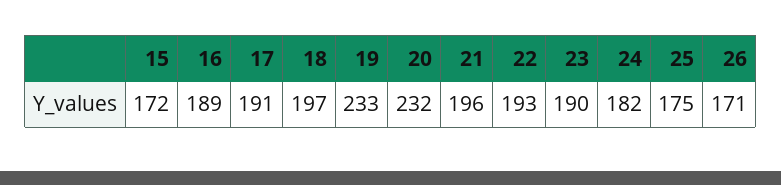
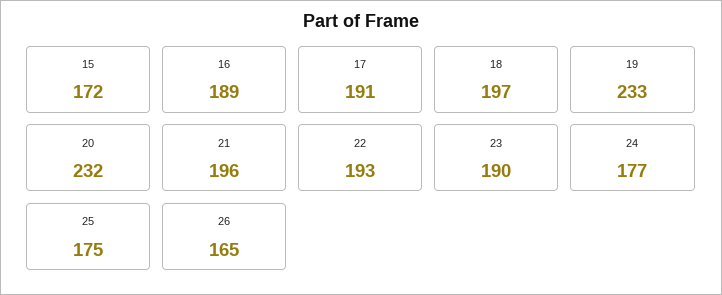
24: 182 -> 177
26: 171 -> 165

